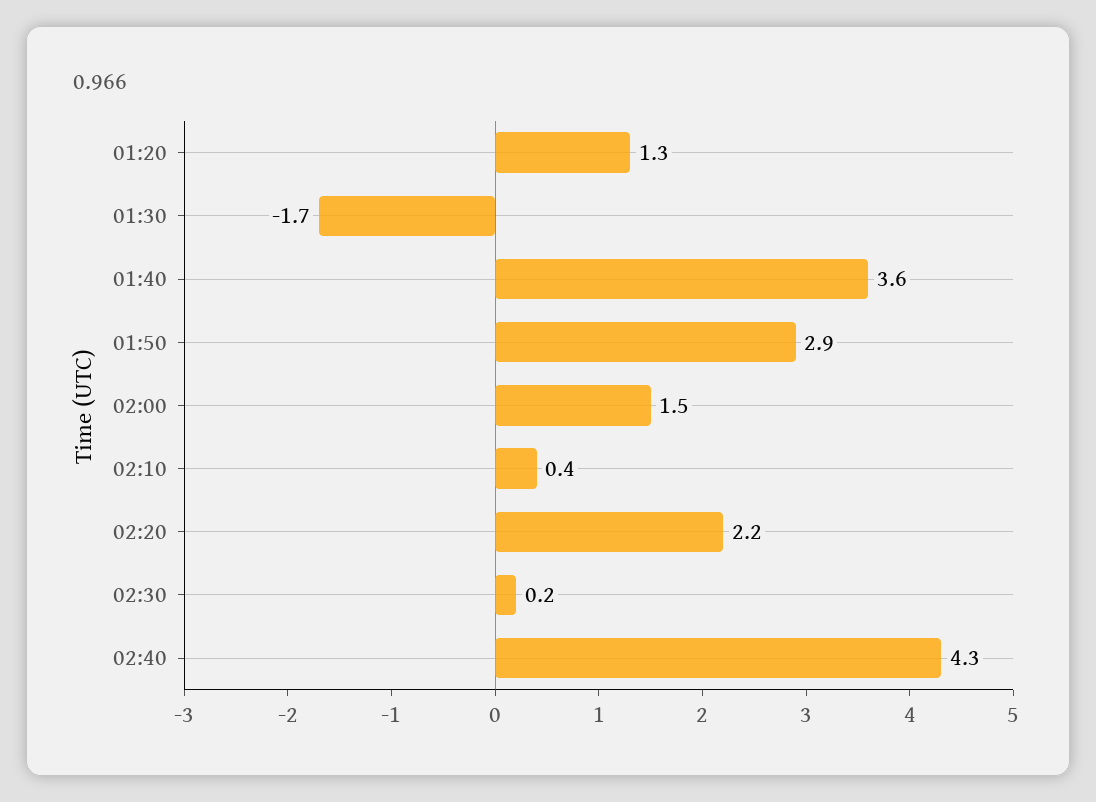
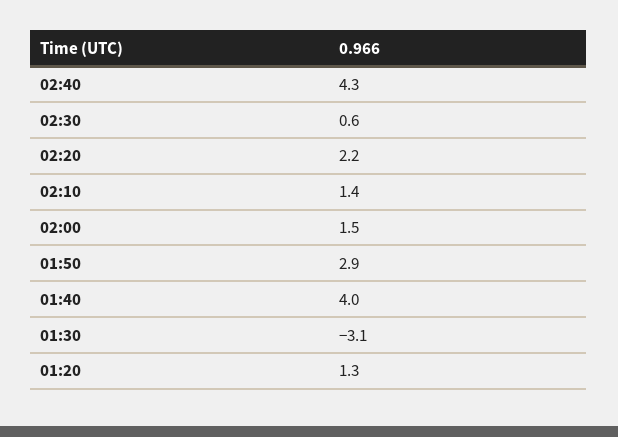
01:30: -1.7 -> -3.1
01:40: 3.6 -> 4
02:10: 0.4 -> 1.4
02:30: 0.2 -> 0.6

